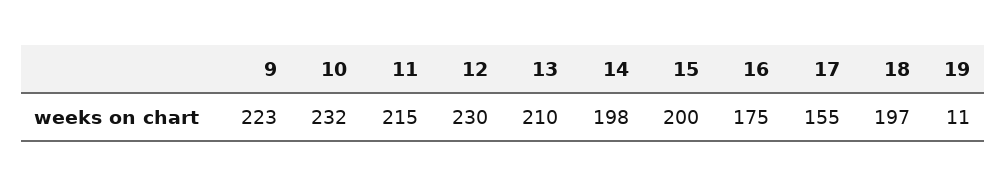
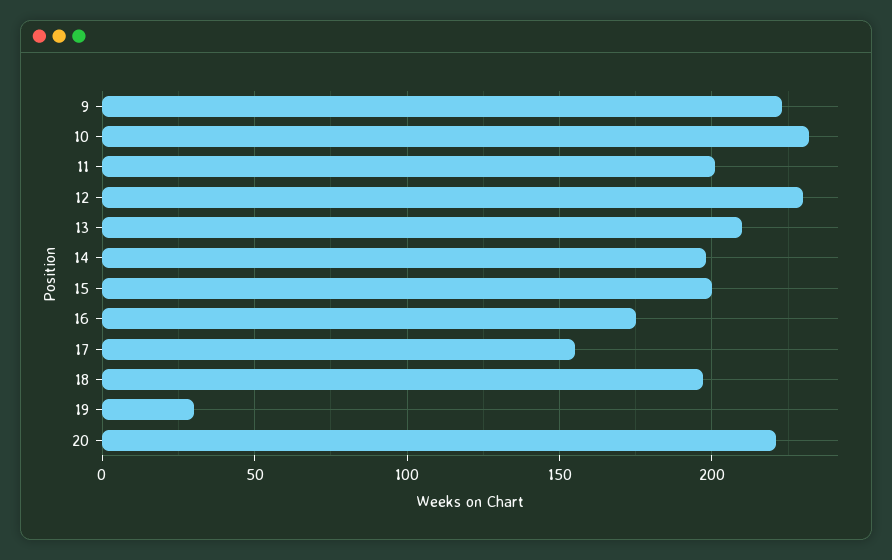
11: 215 -> 200
19: 11 -> 30
20: none -> 220

